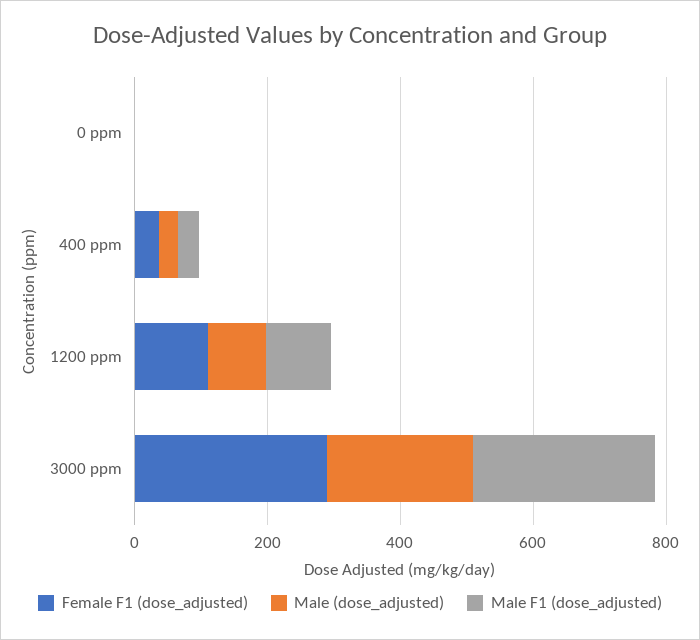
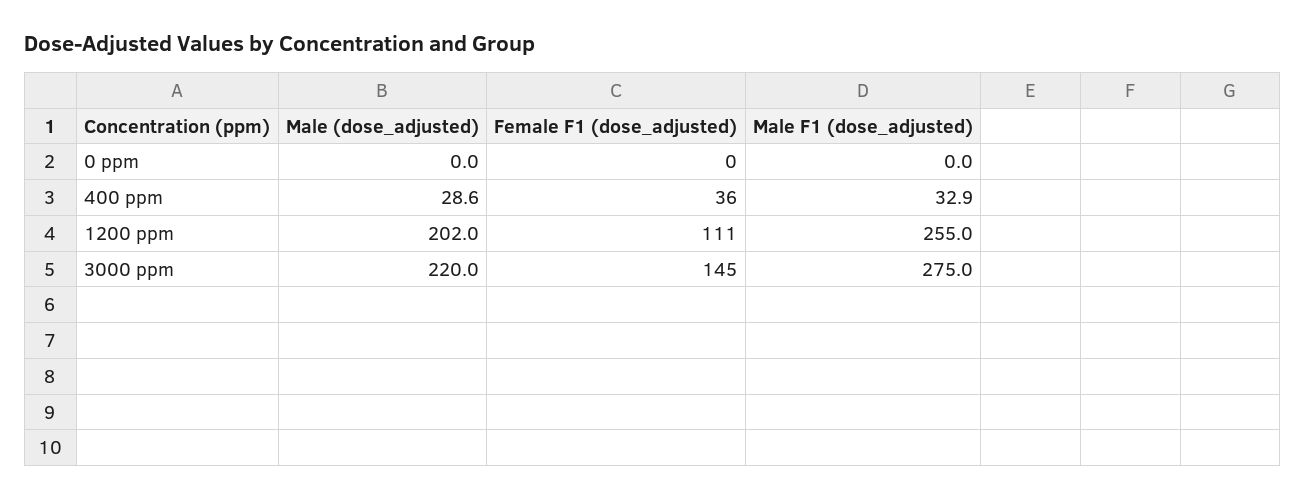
Male (dose_adjusted), 1200 ppm: 100 -> 202
Male F1 (dose_adjusted), 1200 ppm: 100 -> 255
Female F1 (dose_adjusted), 3000 ppm: 300 -> 145

